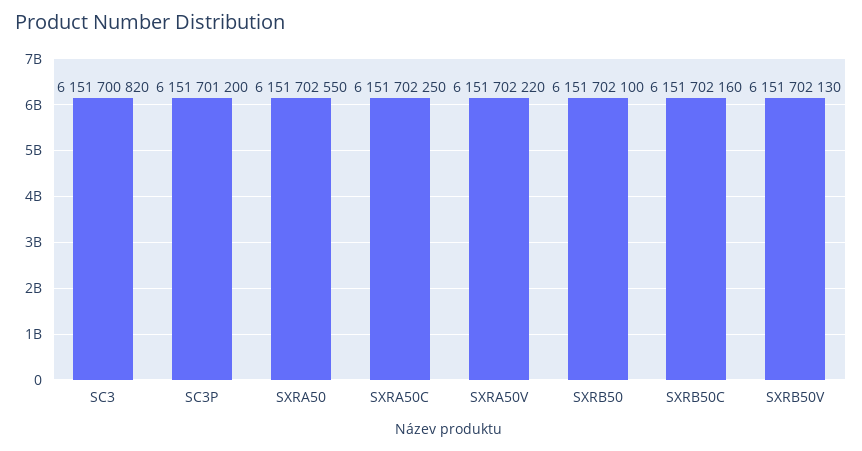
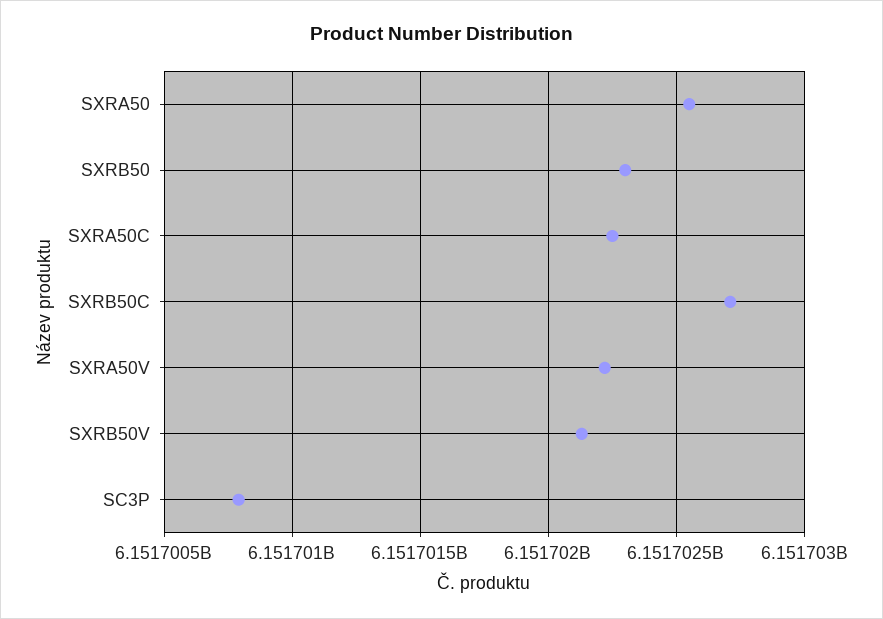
SC3: 6151700820 -> none
SC3P: 6151701200 -> 6151700800
SXRB50: 6151702100 -> 6151702300
SXRB50C: 6151702160 -> 6151702700

